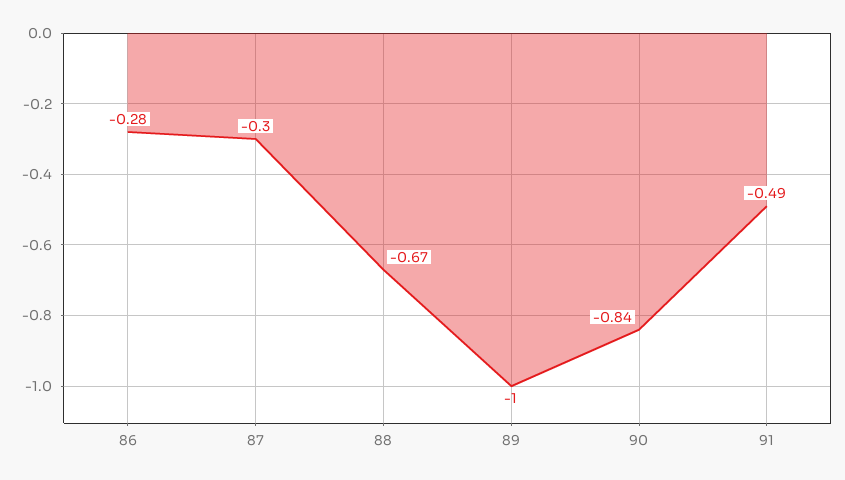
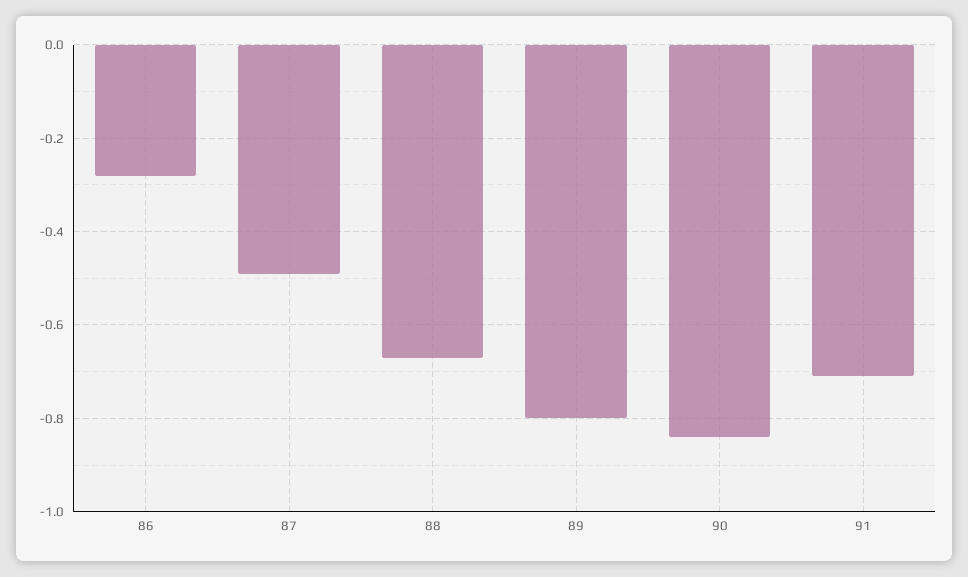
87: -0.3 -> -0.5
89: -1 -> -0.8
91: -0.49 -> -0.7

